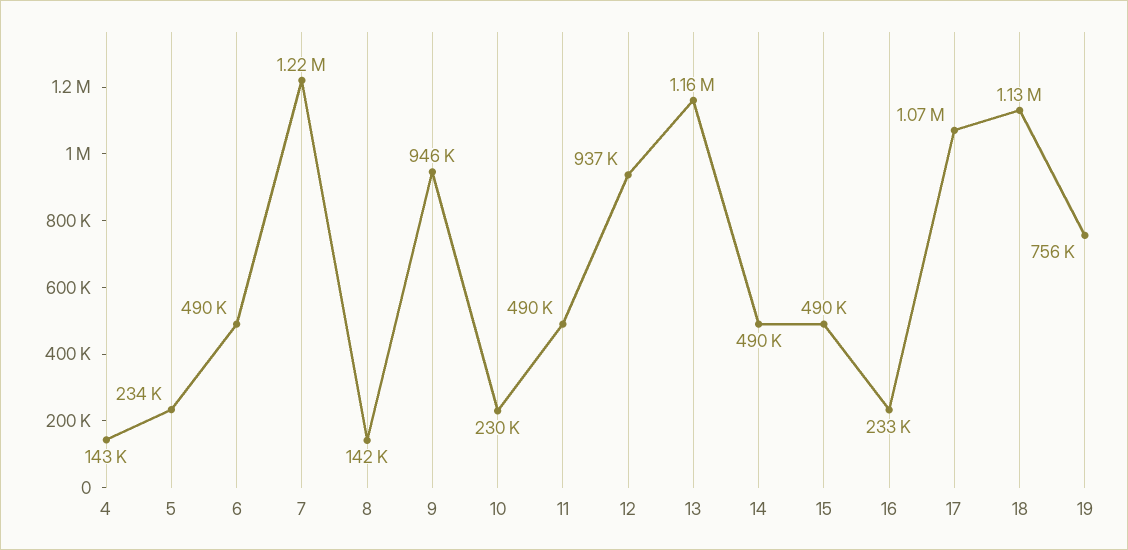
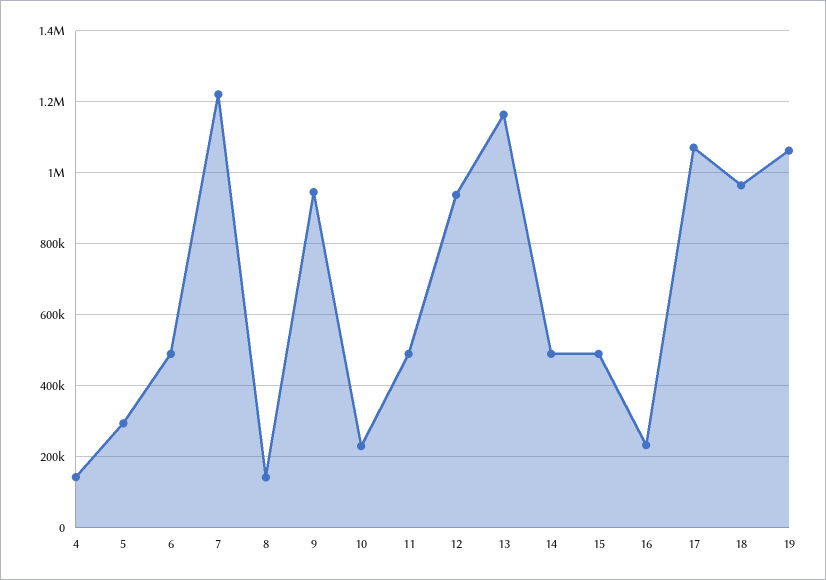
5: 234000 -> 300000
18: 1130000 -> 960000
19: 756000 -> 1060000

